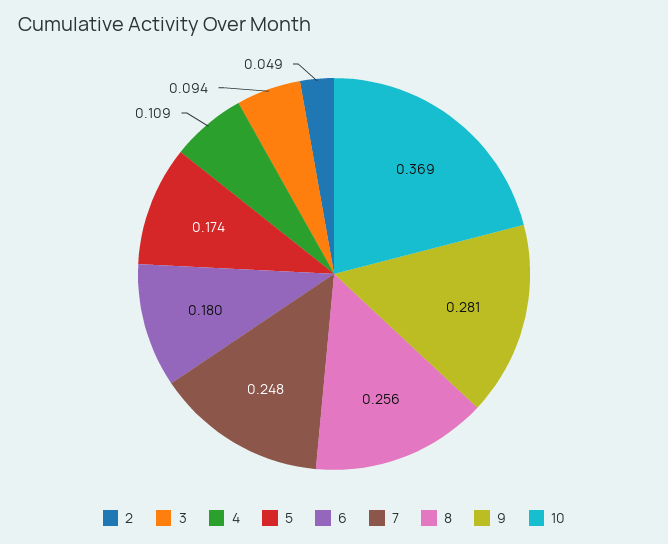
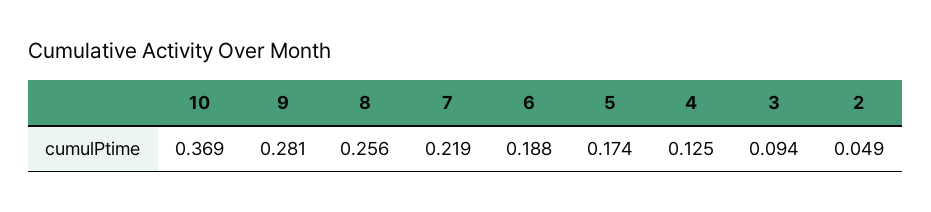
4: 0.109 -> 0.125
6: 0.18 -> 0.188
7: 0.248 -> 0.219

